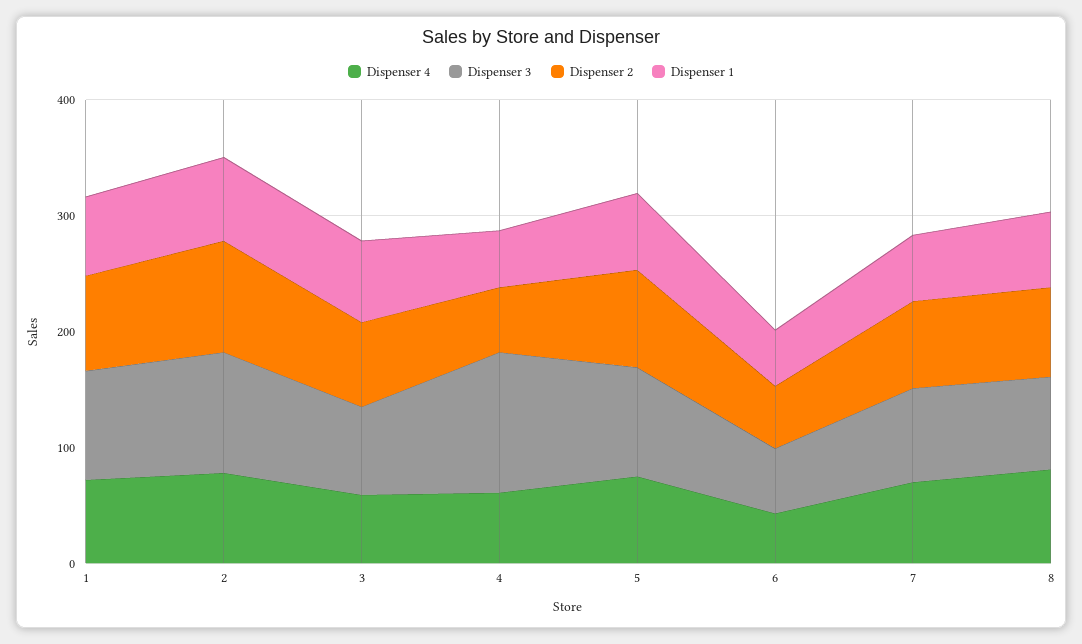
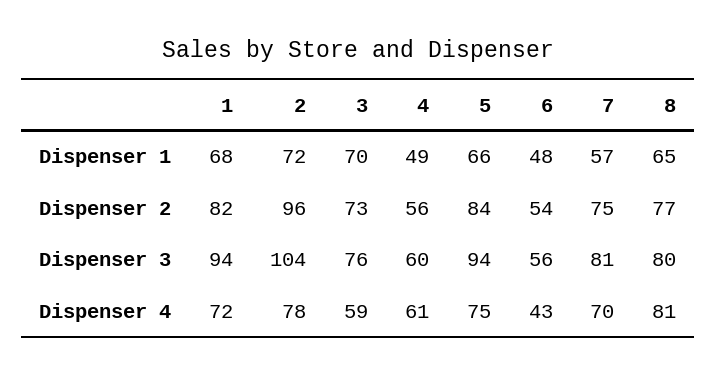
Dispenser 3, 4: 120 -> 60

